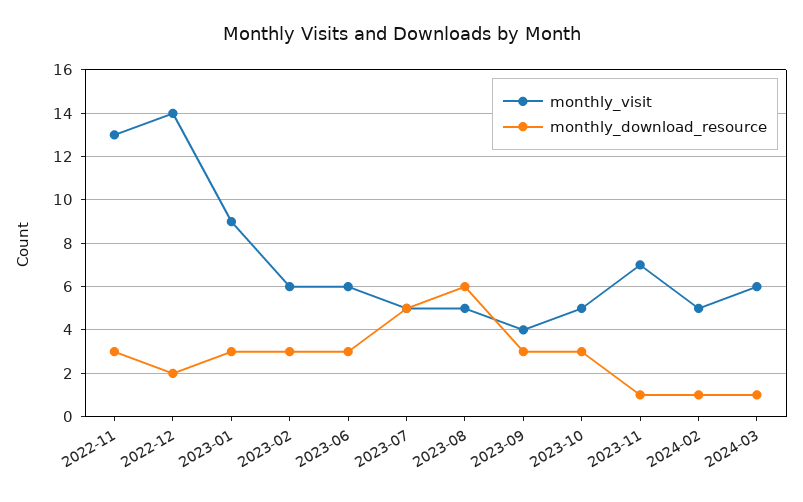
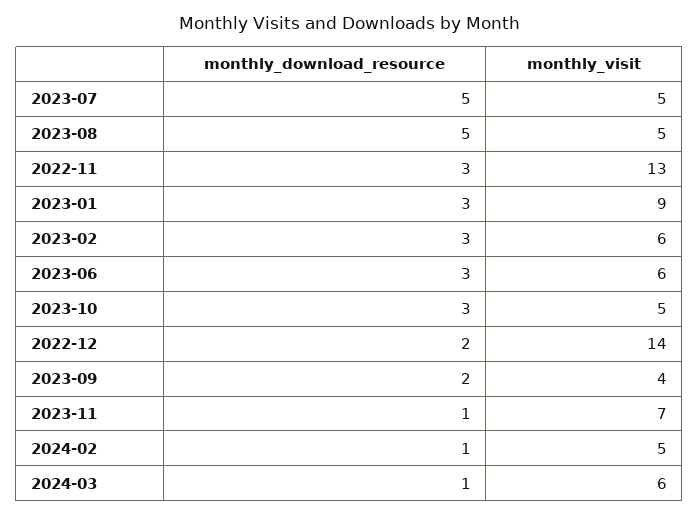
monthly_download_resource, 2023-08: 6 -> 5
monthly_download_resource, 2023-09: 3 -> 2

